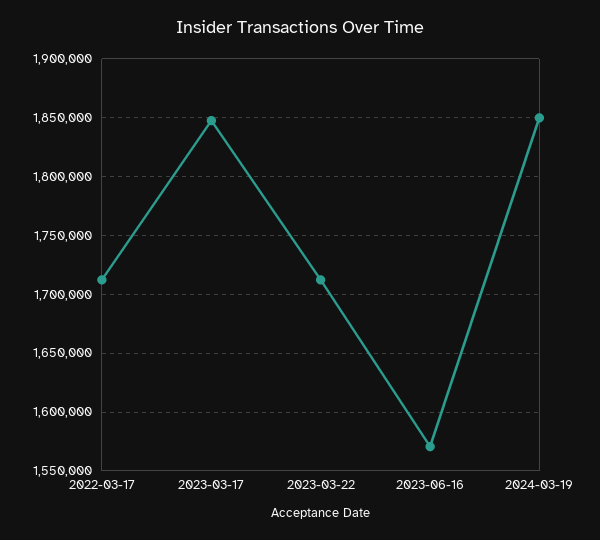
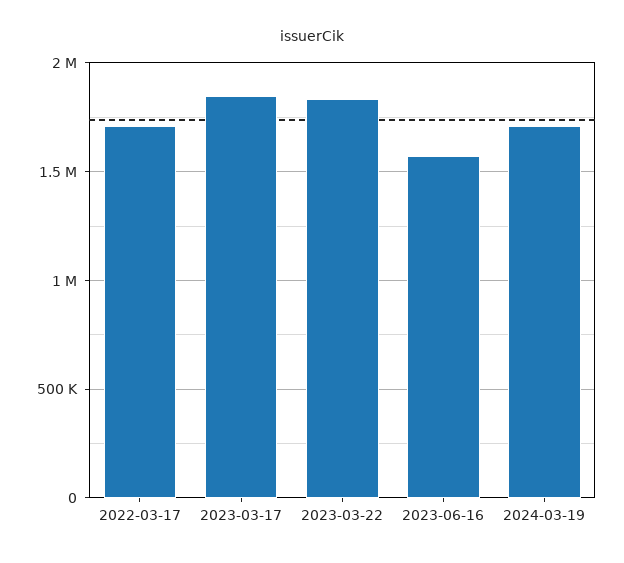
2023-03-22: 1710000 -> 1850000
2024-03-19: 1850000 -> 1700000

